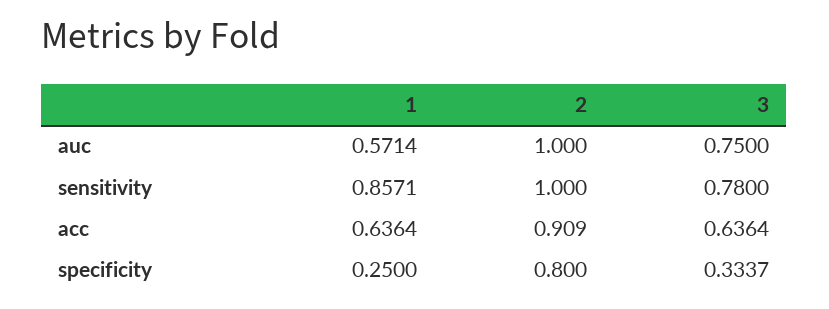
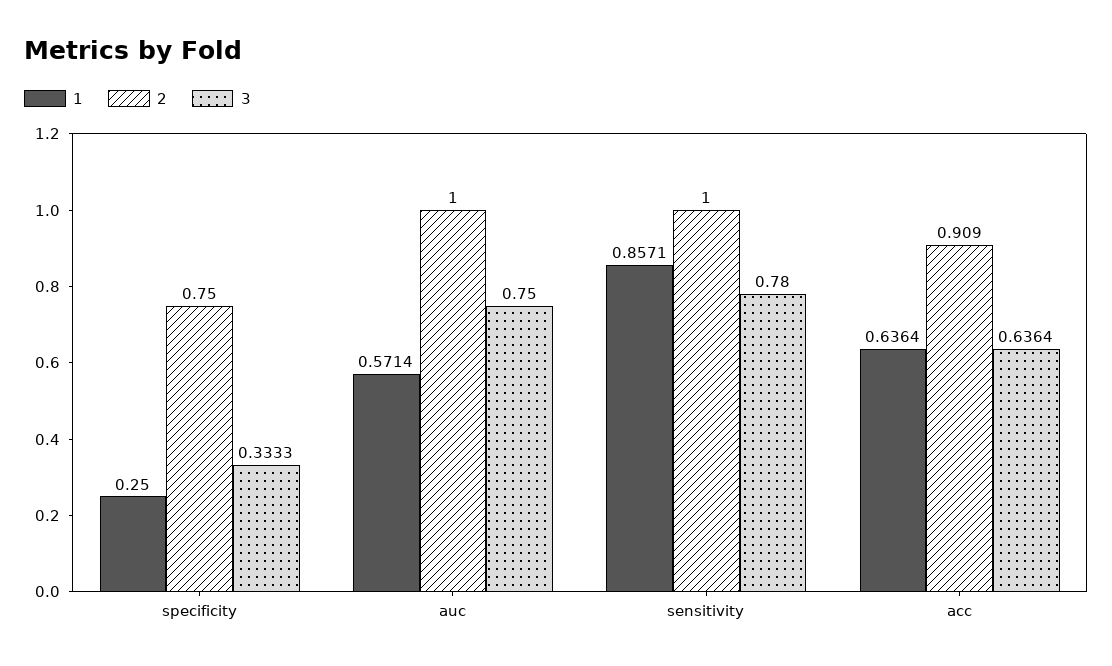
2, specificity: 0.8 -> 0.75
3, specificity: 0.3337 -> 0.3333

